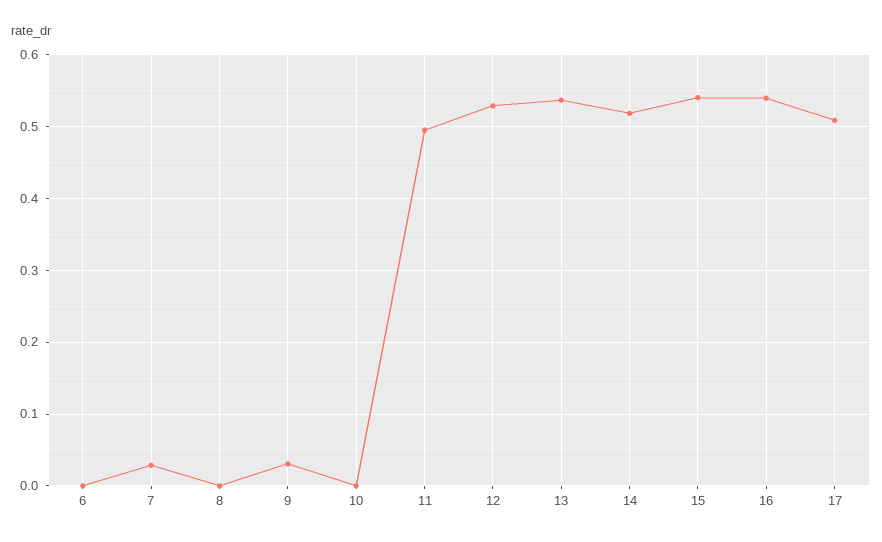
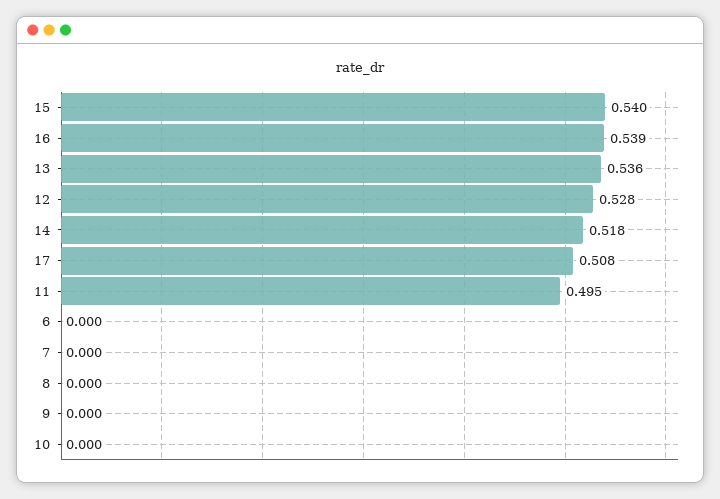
7: 0.03 -> 0
9: 0.03 -> 0

